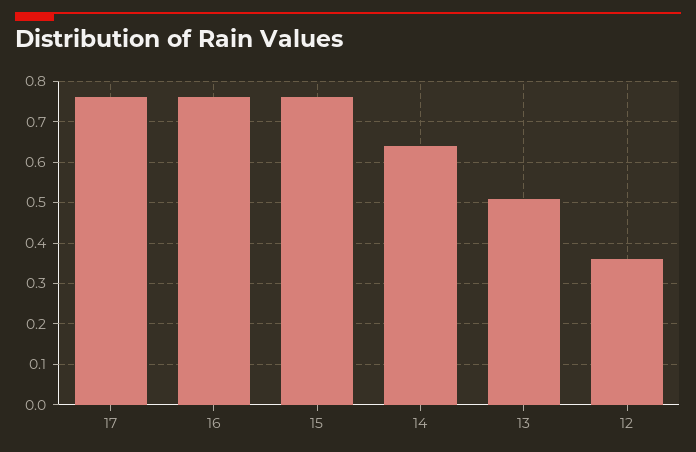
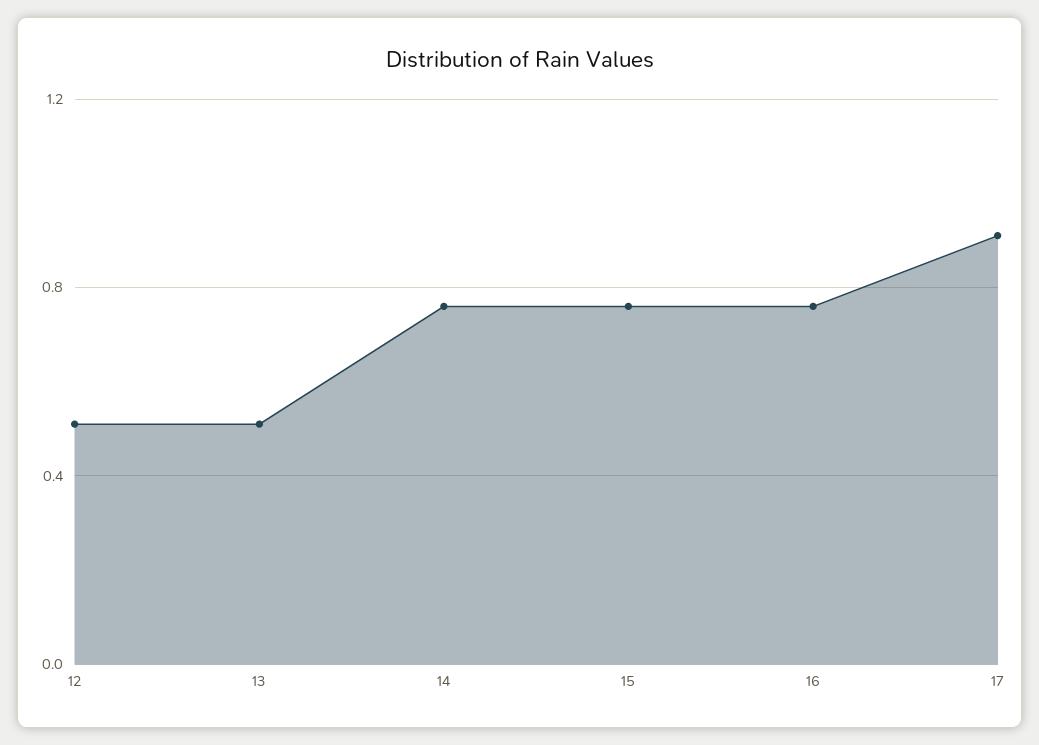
17: 0.75 -> 0.9
14: 0.65 -> 0.75
12: 0.35 -> 0.5

